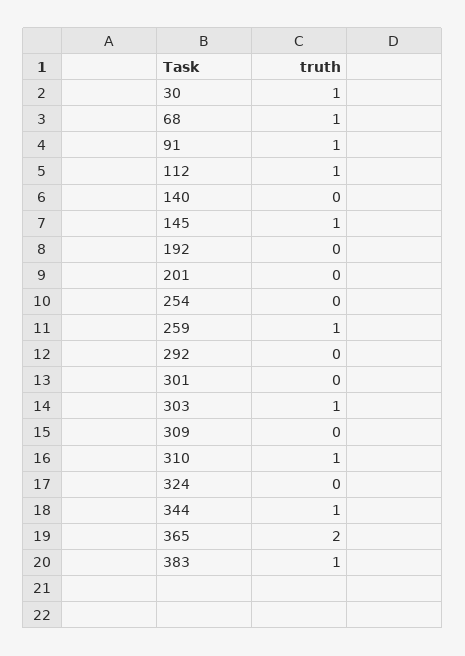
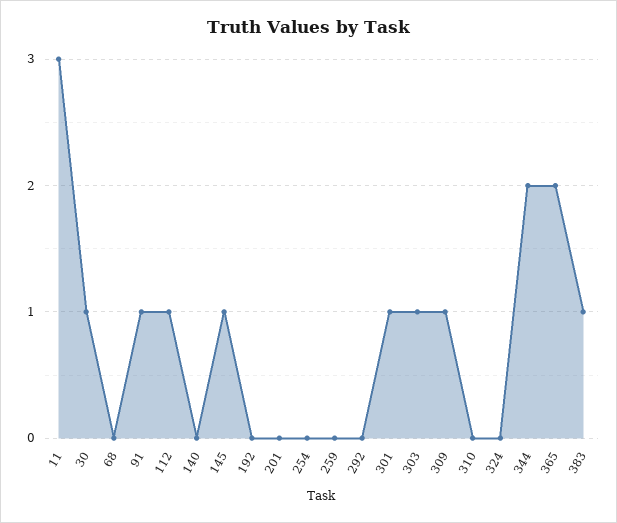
68: 1 -> 0
259: 1 -> 0
301: 0 -> 1
309: 0 -> 1
310: 1 -> 0
344: 1 -> 2
11: none -> 3

